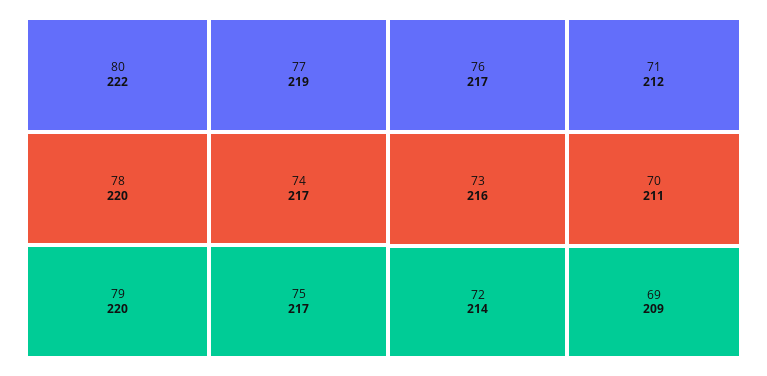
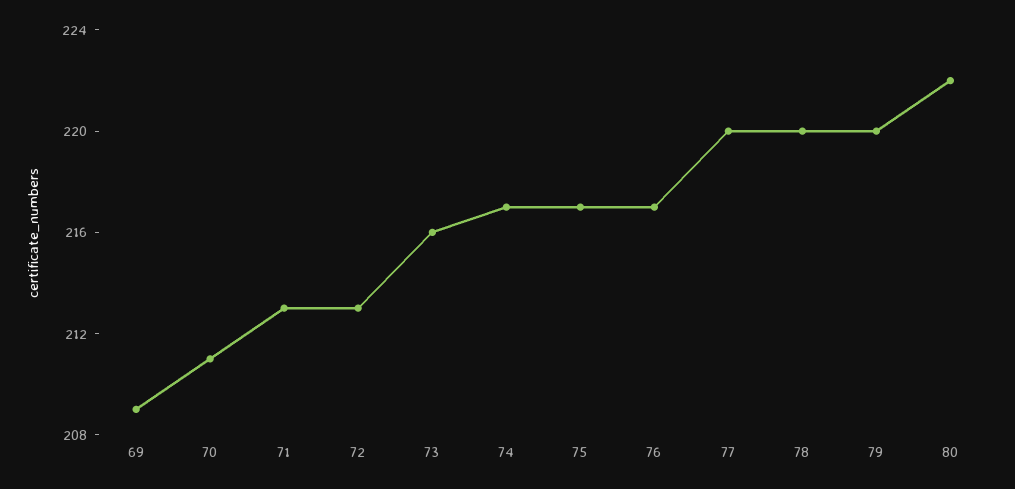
77: 219 -> 220
72: 214 -> 213
71: 212 -> 213

